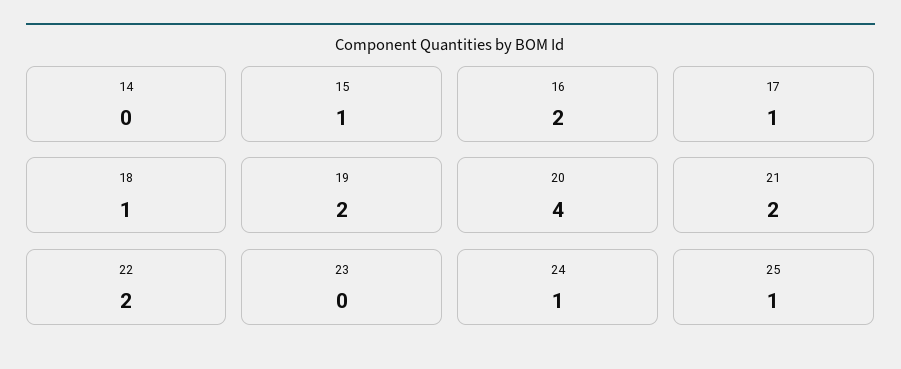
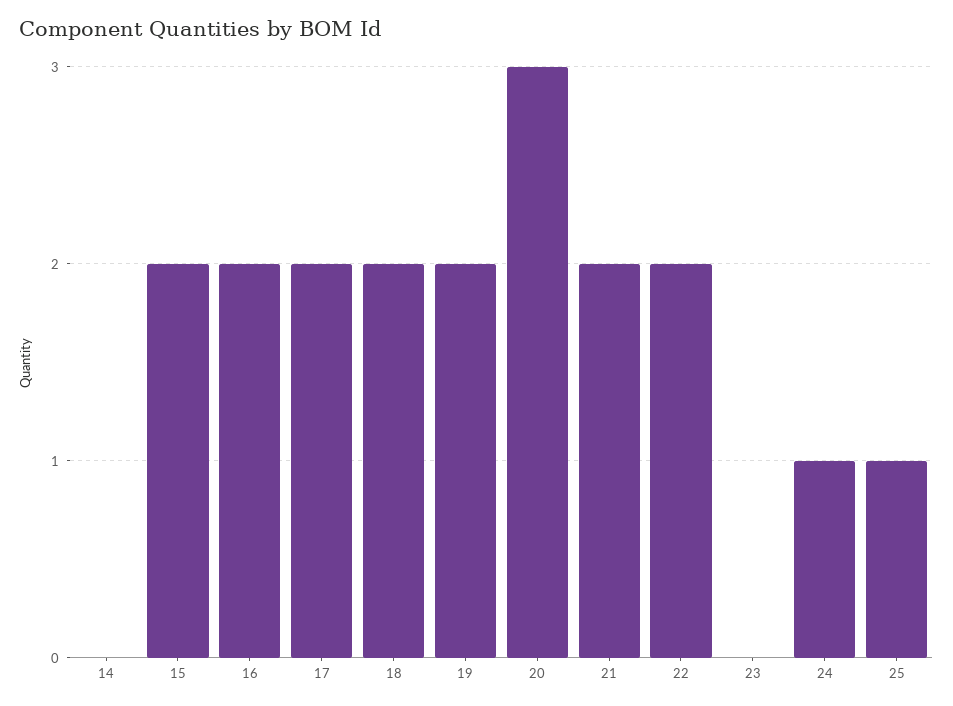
15: 1 -> 2
17: 1 -> 2
18: 1 -> 2
20: 4 -> 3

